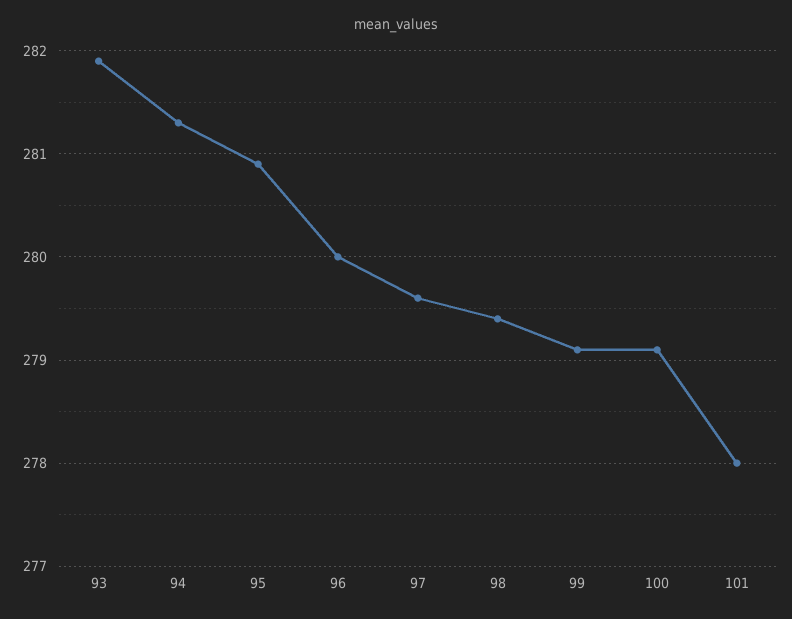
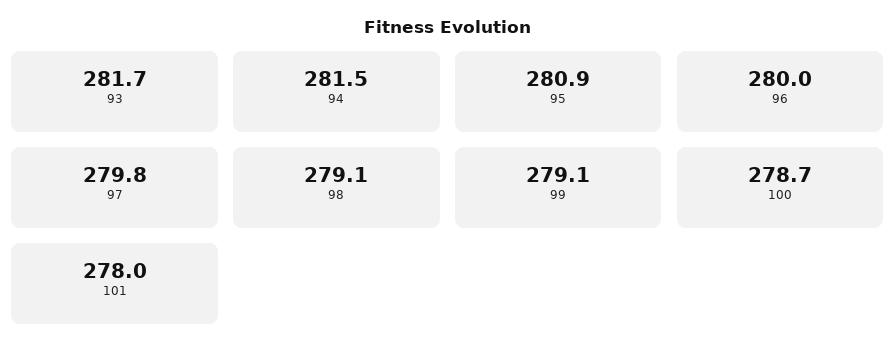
93: 281.9 -> 281.7
94: 281.3 -> 281.5
97: 279.6 -> 279.8
98: 279.4 -> 279.1
100: 279.1 -> 278.7

